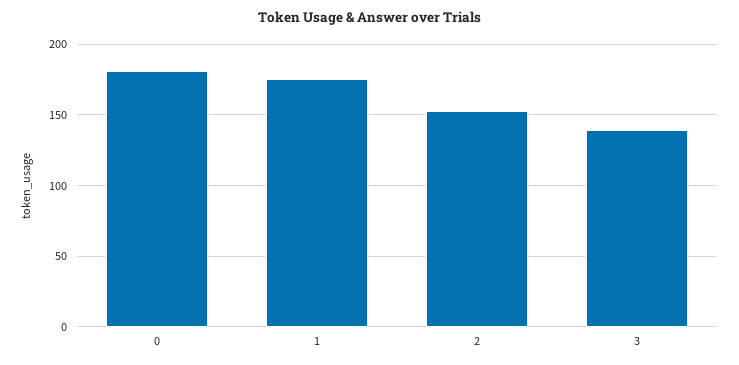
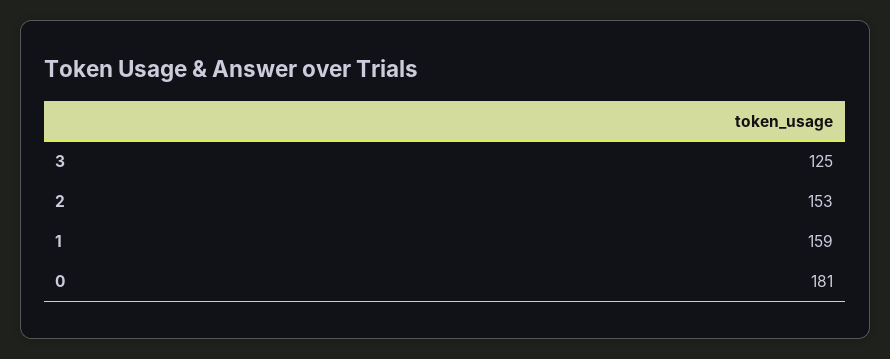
1: 175 -> 159
3: 140 -> 125

